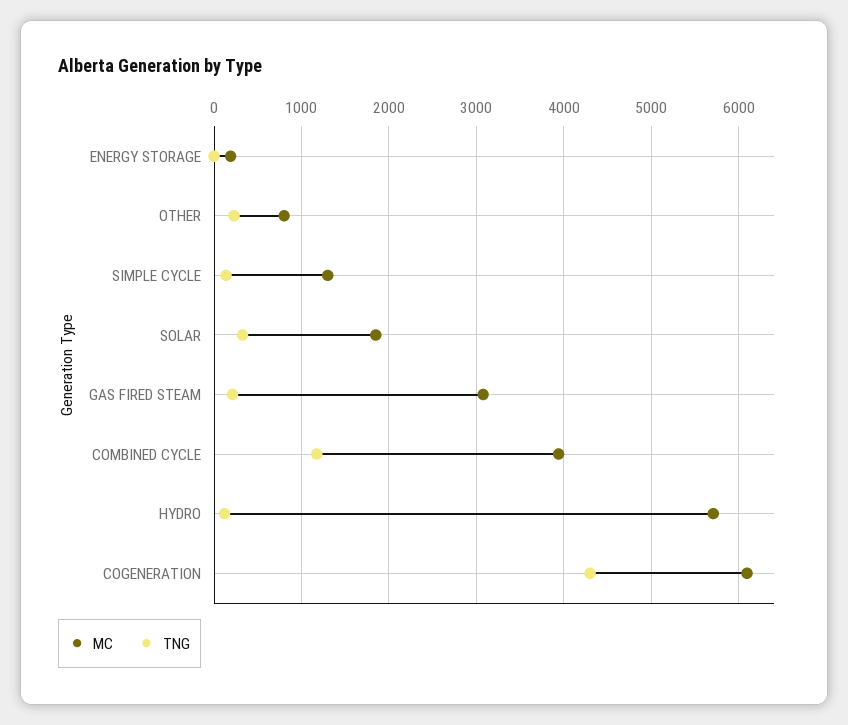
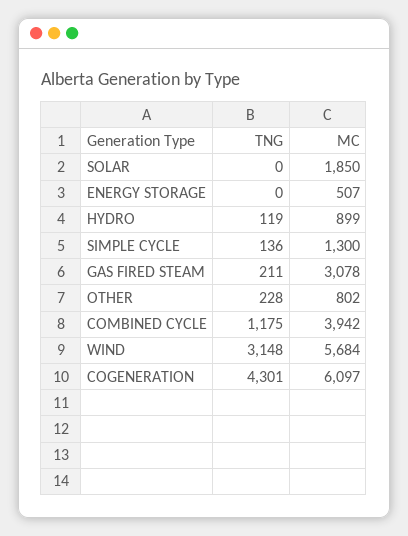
MC, ENERGY STORAGE: 200 -> 507
TNG, SOLAR: 300 -> 0
MC, HYDRO: 5700 -> 899
TNG, WIND: none -> 3148
MC, WIND: none -> 5684

